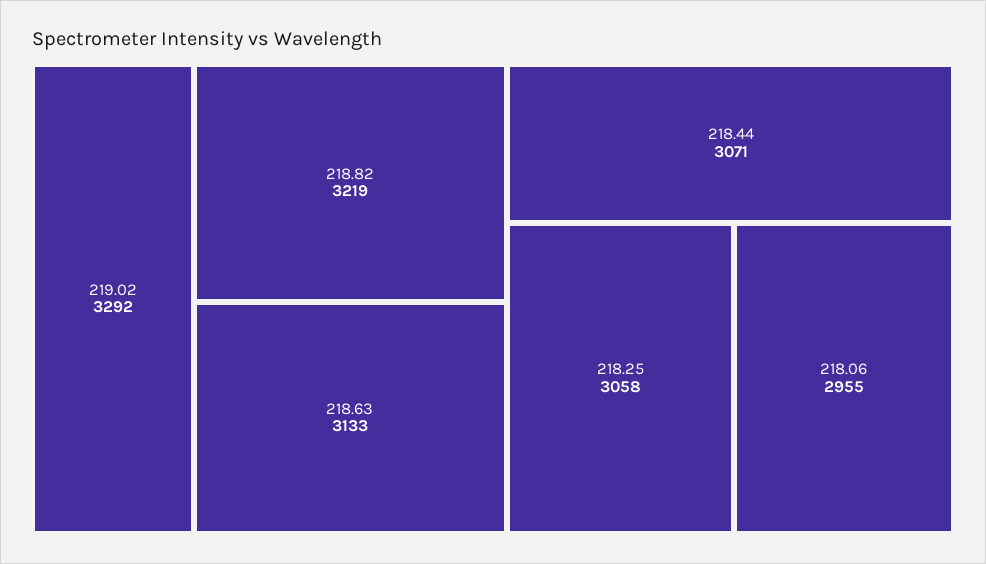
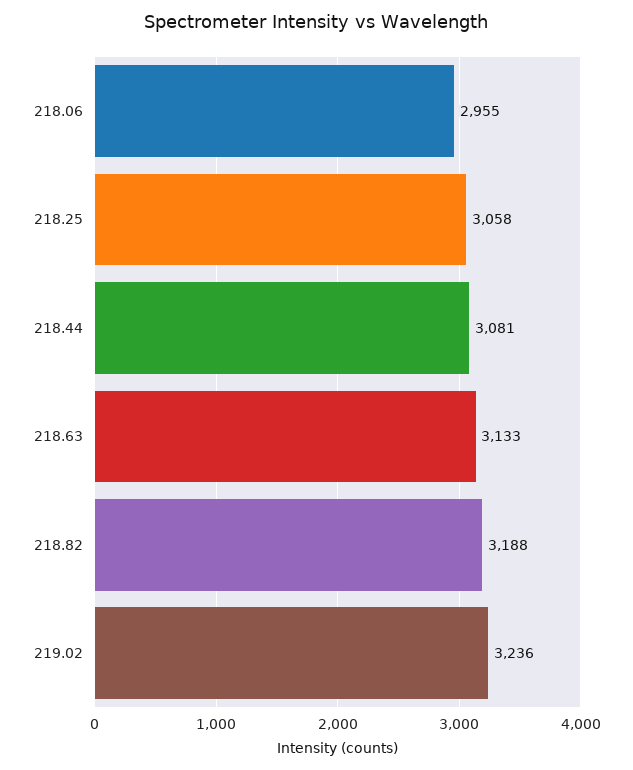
219.02: 3292 -> 3236
218.82: 3219 -> 3188
218.44: 3071 -> 3081

